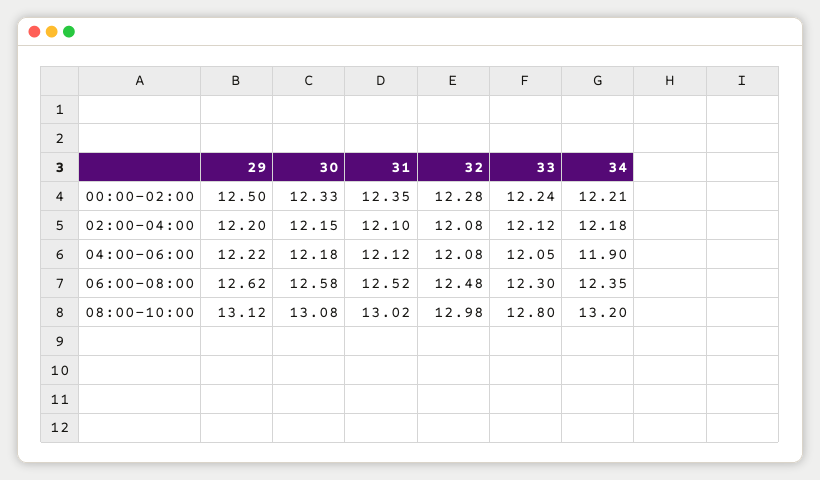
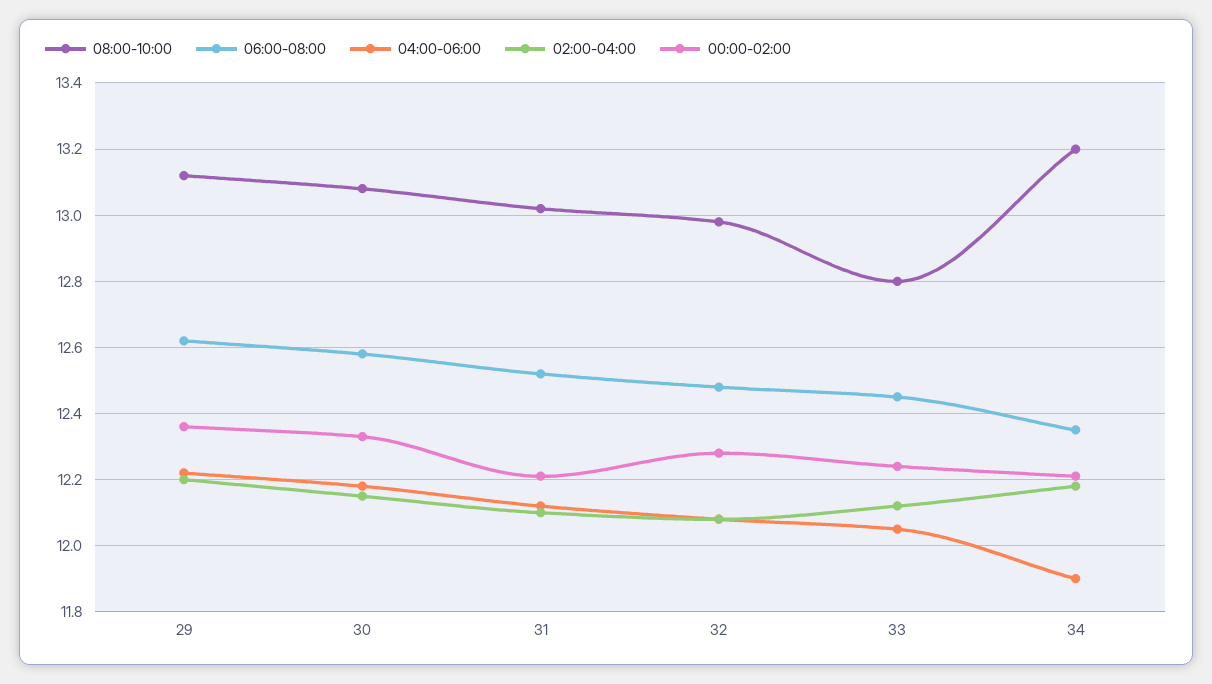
00:00-02:00, 29: 12.5 -> 12.35
00:00-02:00, 31: 12.35 -> 12.2
06:00-08:00, 33: 12.3 -> 12.45

